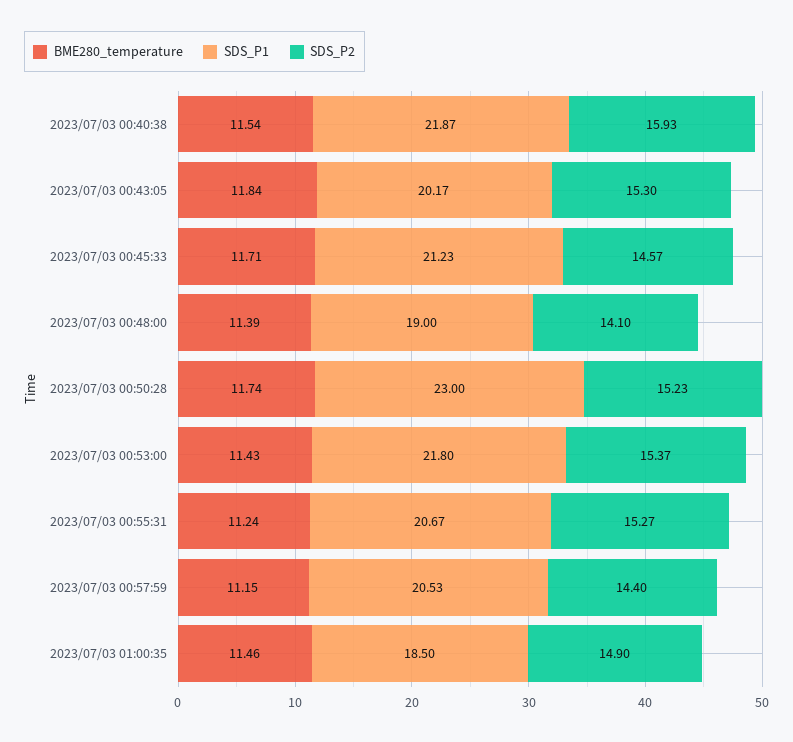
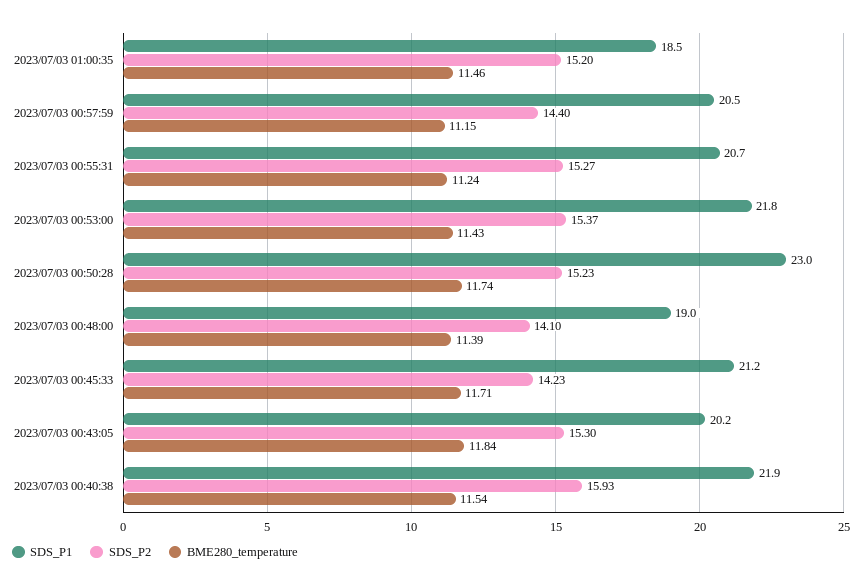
SDS_P2, 2023/07/03 00:45:33: 14.57 -> 14.23
SDS_P2, 2023/07/03 01:00:35: 14.9 -> 15.2

